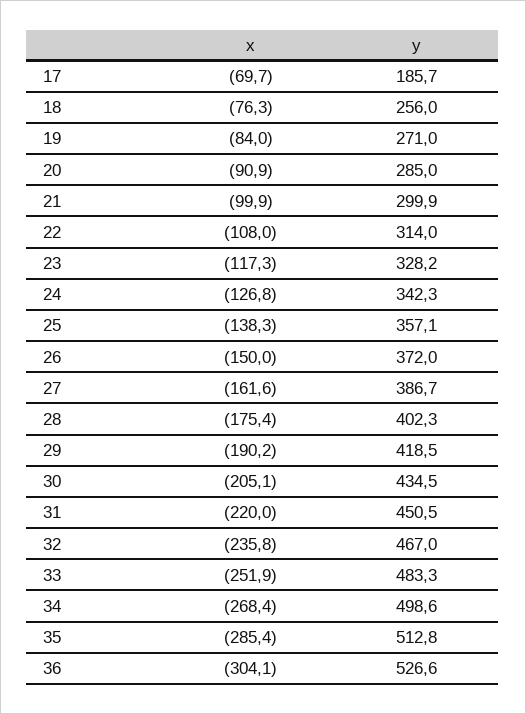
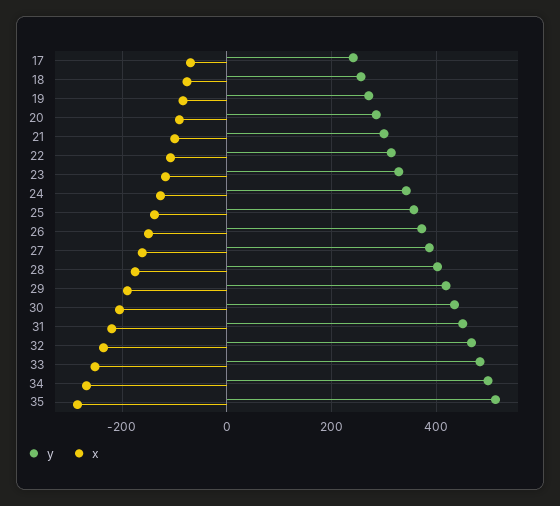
y, 17: 185.7 -> 240
x, 36: -304.1 -> none
y, 36: 526.6 -> none

